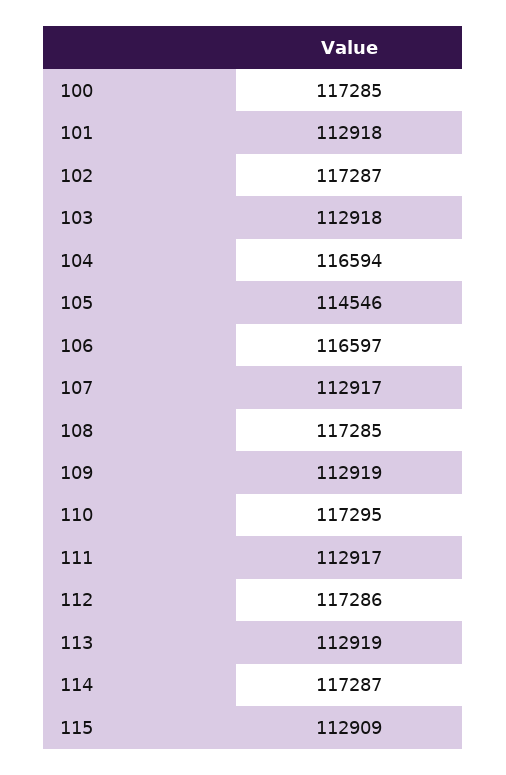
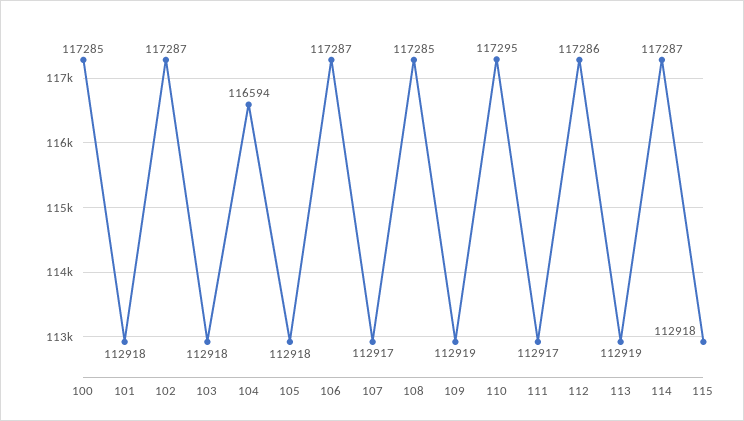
105: 114546 -> 112918
106: 116597 -> 117287
115: 112909 -> 112918

